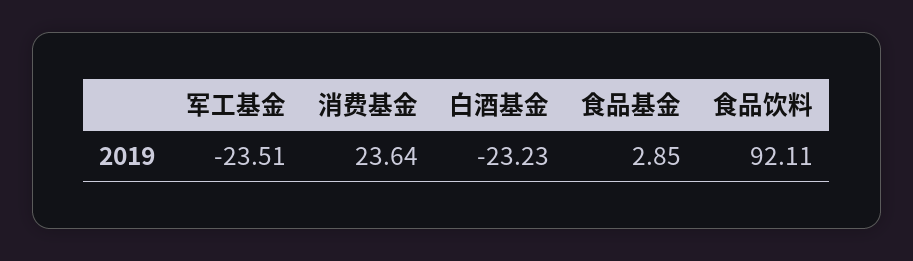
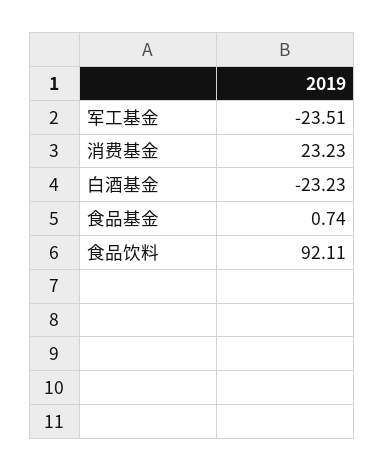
消费基金: 23.64 -> 23.23
食品基金: 2.85 -> 0.74

